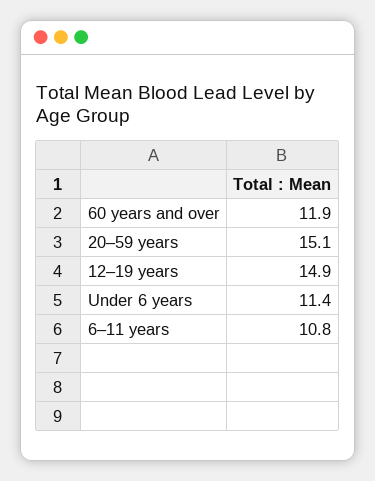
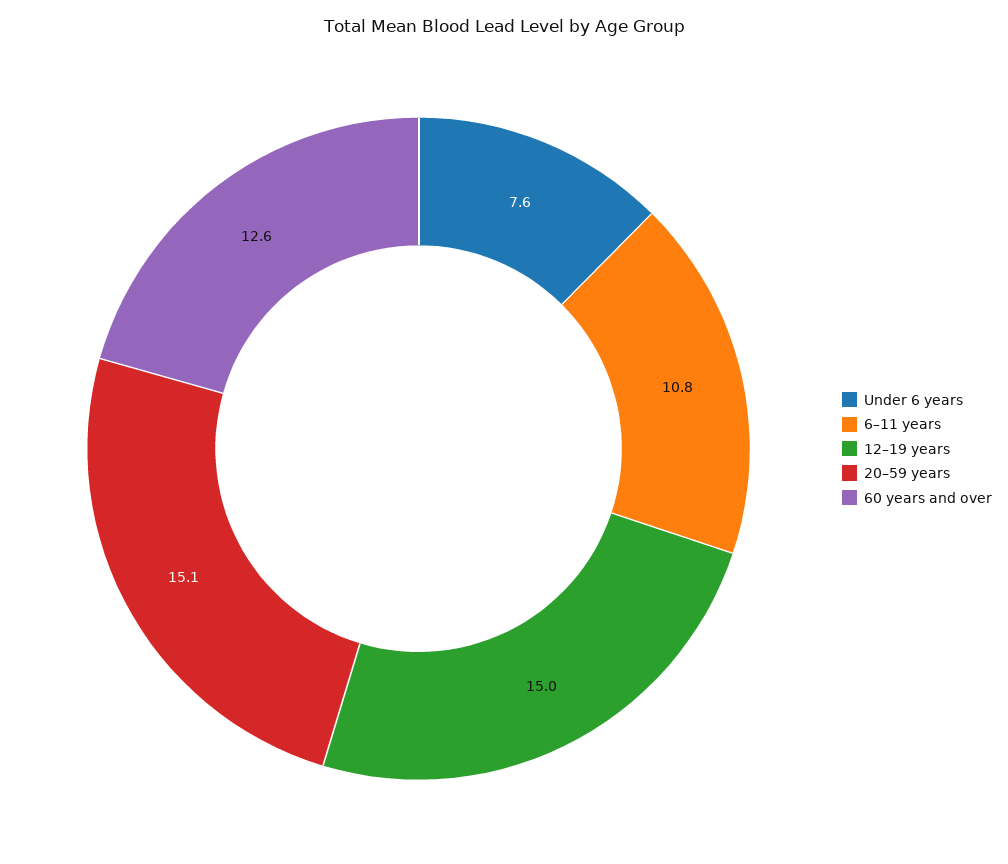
60 years and over: 11.9 -> 12.6
12–19 years: 14.9 -> 15
Under 6 years: 11.4 -> 7.6

